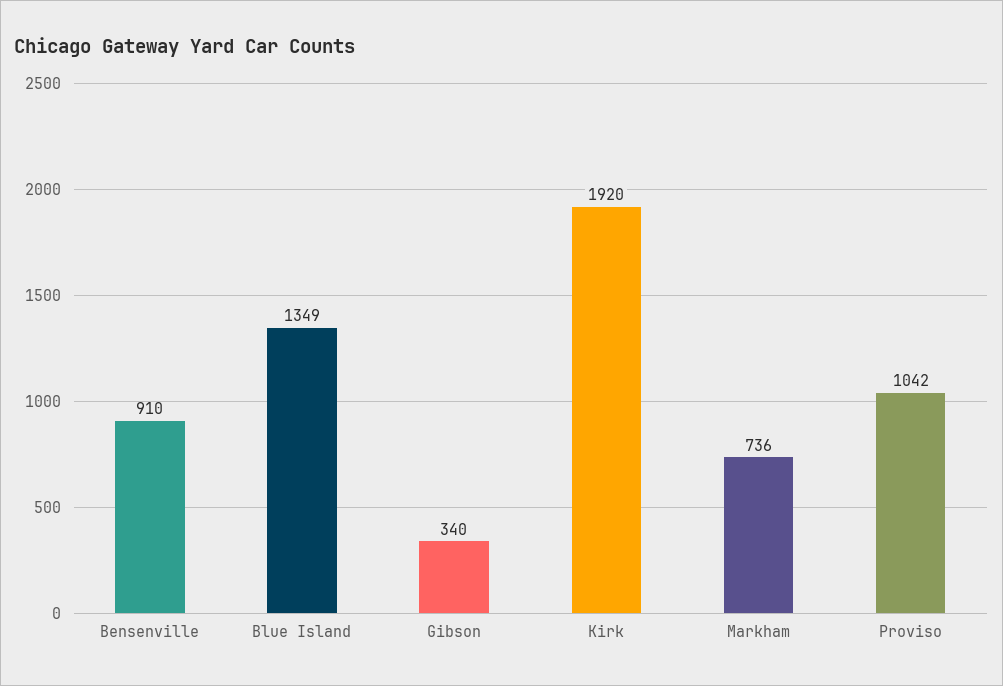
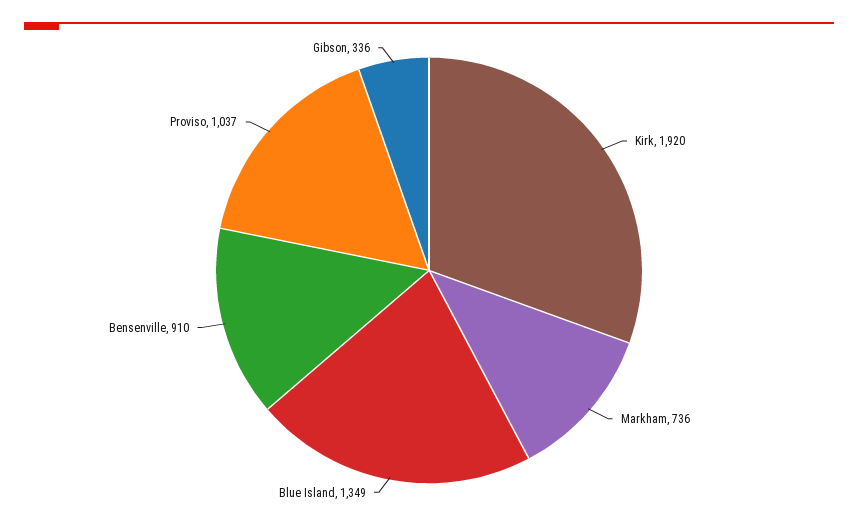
Gibson: 340 -> 336
Proviso: 1042 -> 1037

